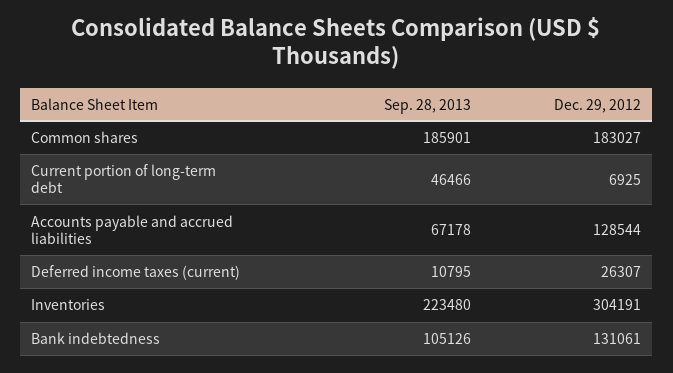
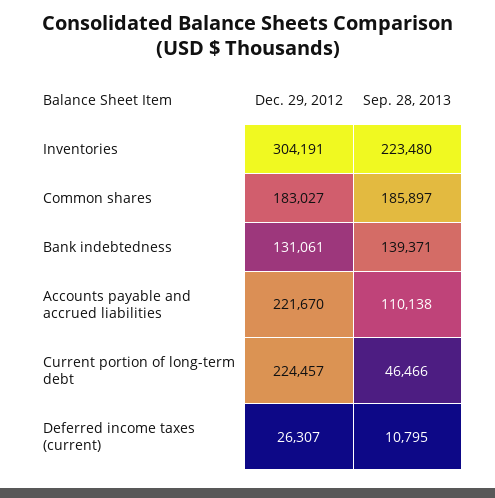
Sep. 28, 2013, Common shares: 185901 -> 185897
Dec. 29, 2012, Current portion of long-term debt: 6925 -> 224457
Sep. 28, 2013, Accounts payable and accrued liabilities: 67178 -> 110138
Dec. 29, 2012, Accounts payable and accrued liabilities: 128544 -> 221670
Sep. 28, 2013, Bank indebtedness: 105126 -> 139371

